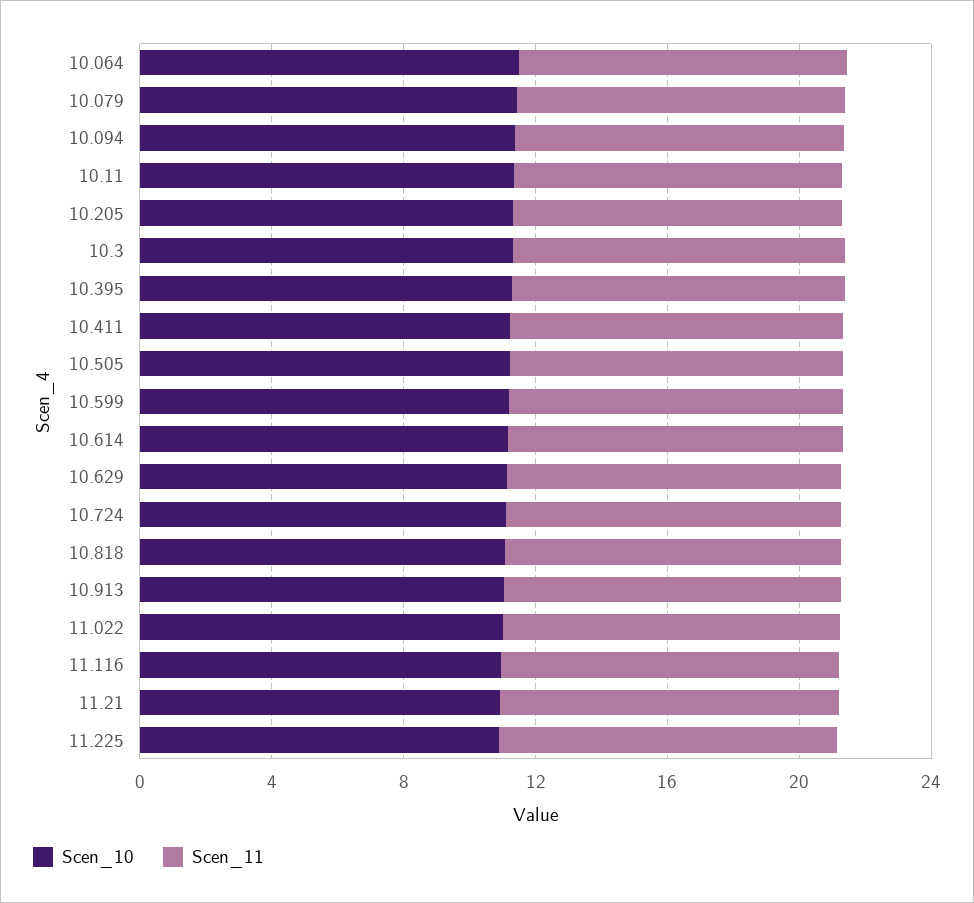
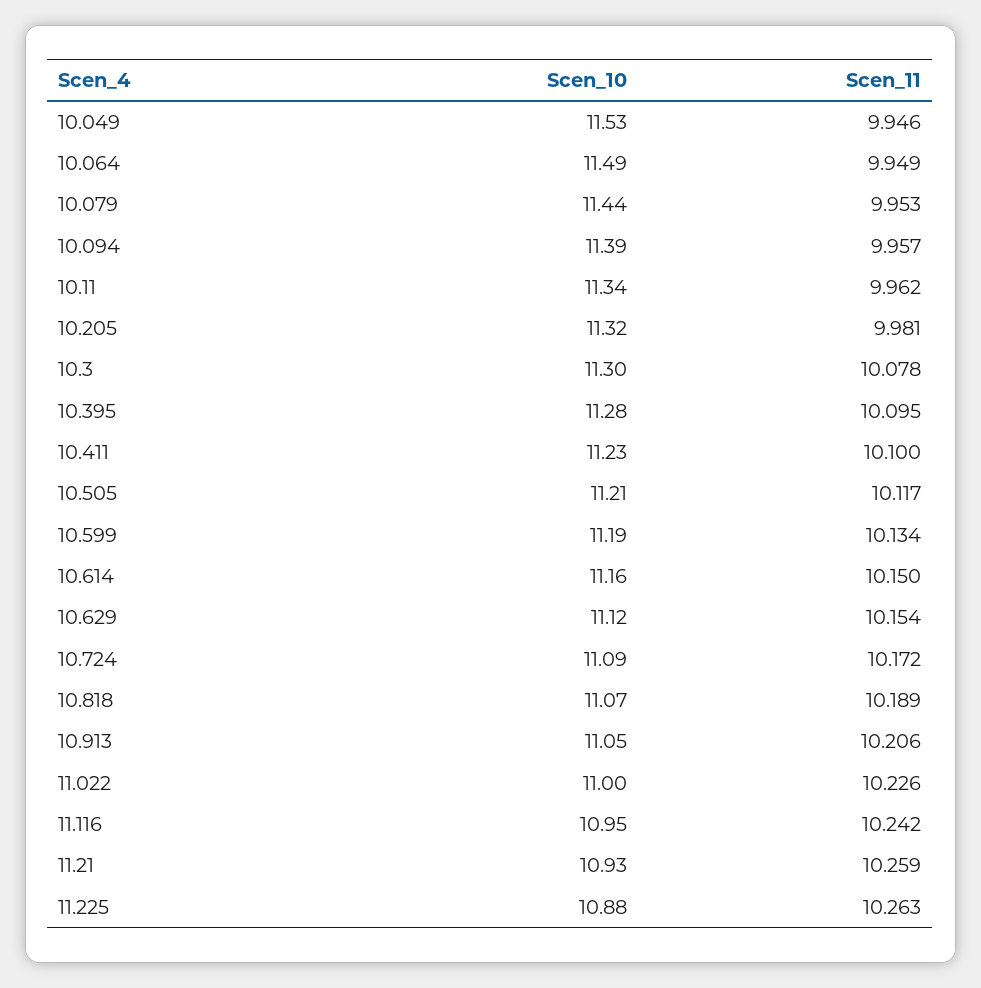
Scen_10, 10.049: none -> 11.53
Scen_11, 10.049: none -> 9.946

